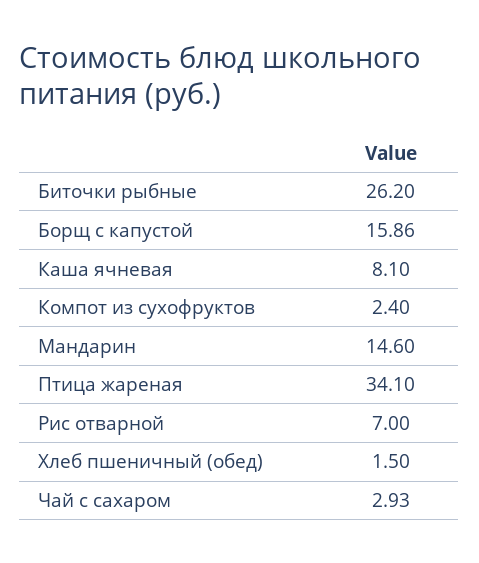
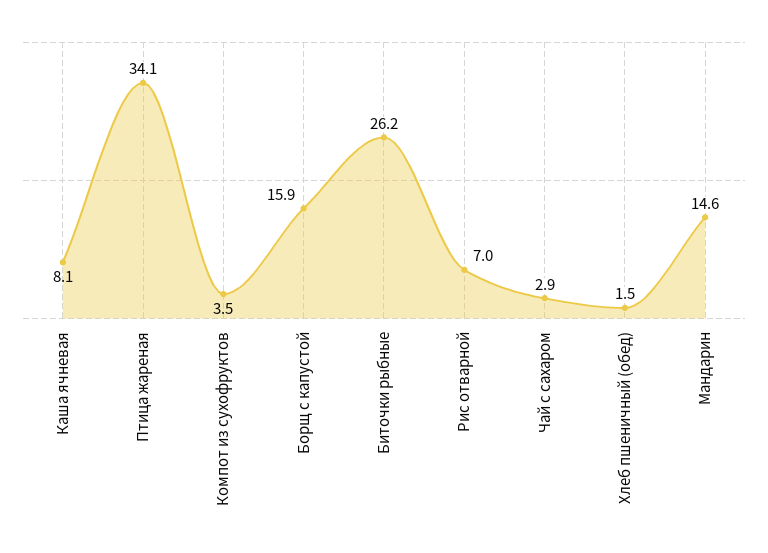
Компот из сухофруктов: 2.4 -> 3.5

